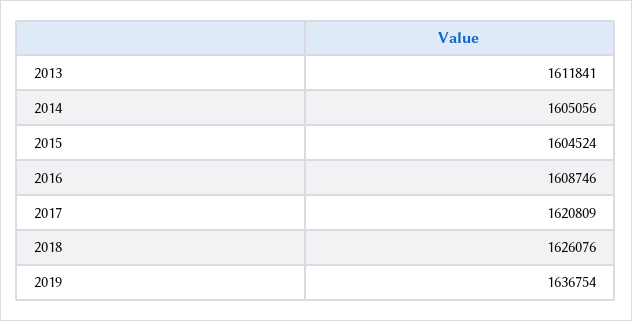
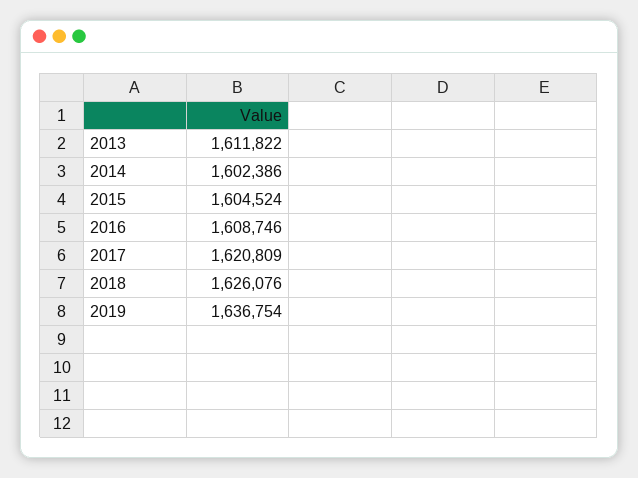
2013: 1611841 -> 1611822
2014: 1605056 -> 1602386

